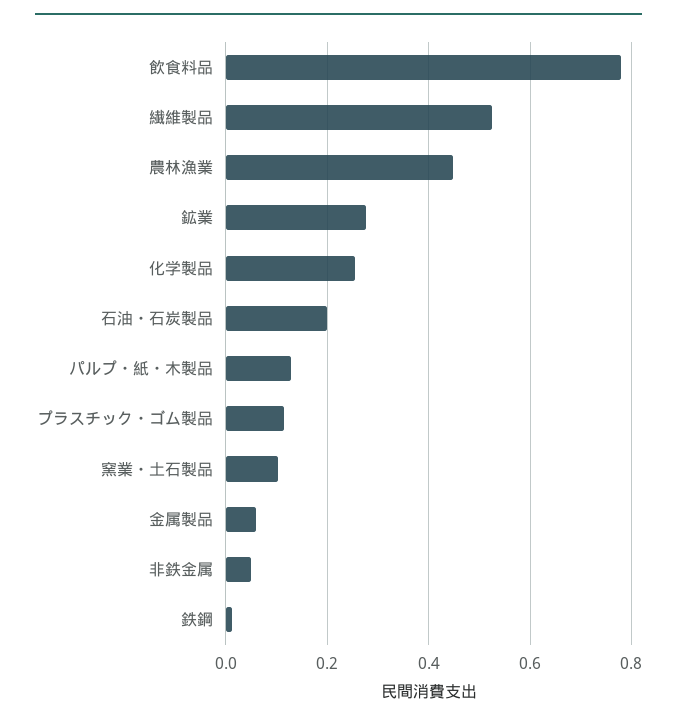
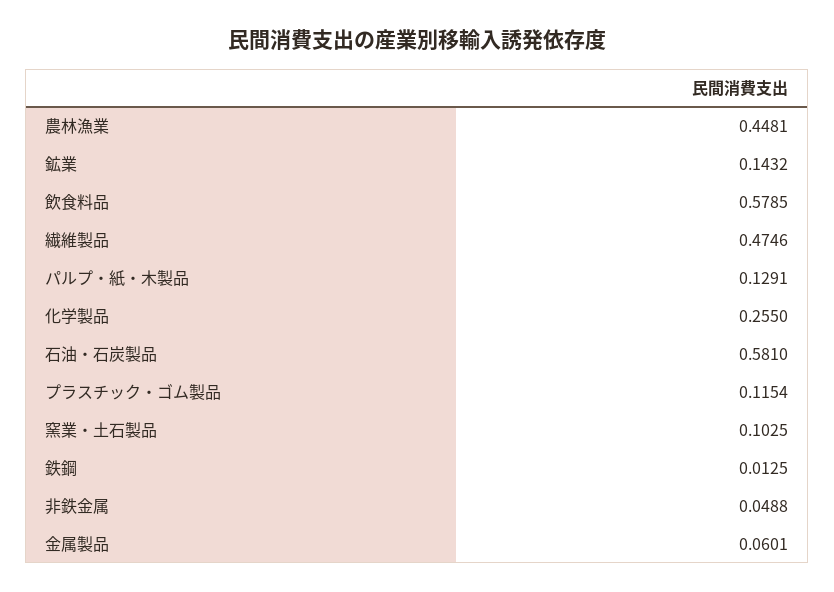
飲食料品: 0.78 -> 0.5785
繊維製品: 0.52 -> 0.4746
鉱業: 0.28 -> 0.1432
石油・石炭製品: 0.2 -> 0.581

